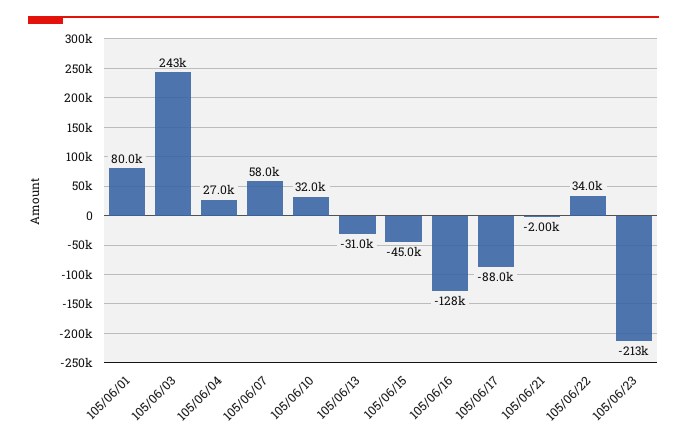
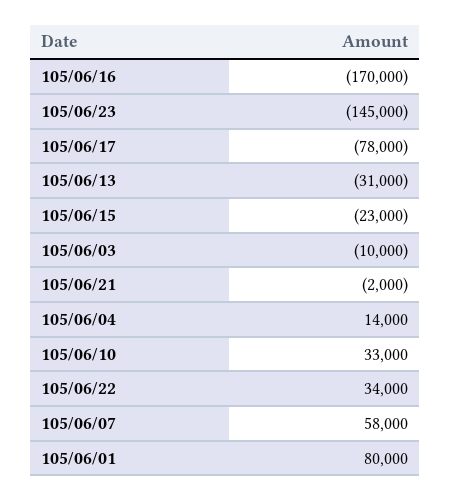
105/06/03: 243000 -> -10000
105/06/04: 27000 -> 14000
105/06/10: 32000 -> 33000
105/06/15: -45000 -> -23000
105/06/16: -128000 -> -170000
105/06/17: -88000 -> -78000
105/06/23: -213000 -> -145000

